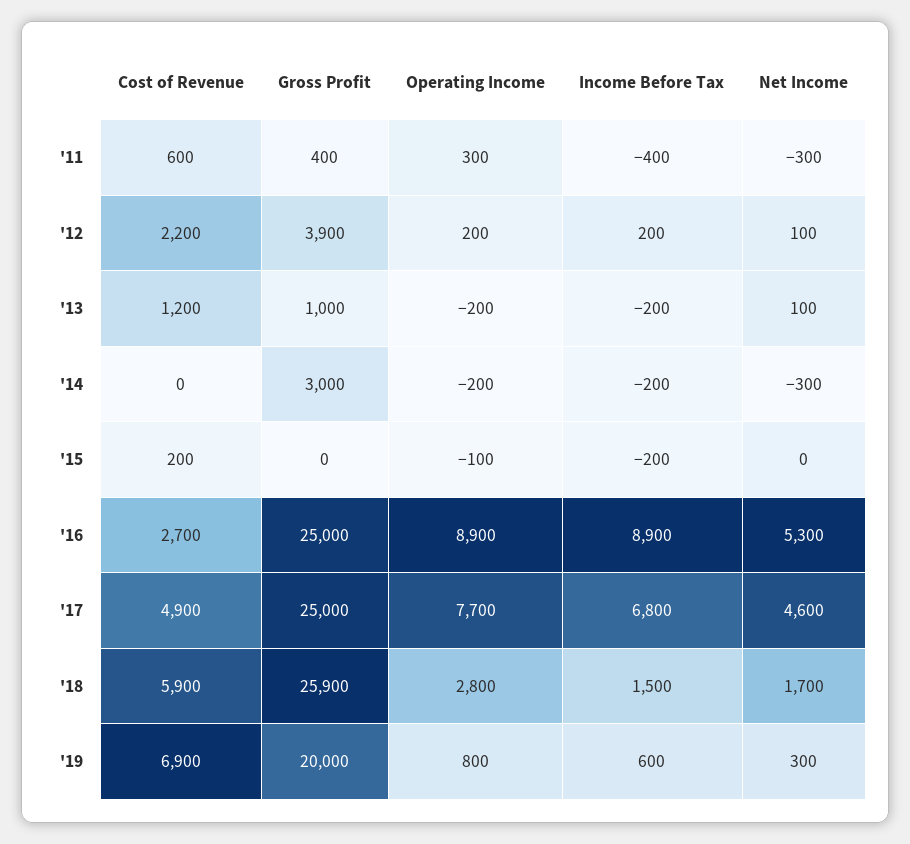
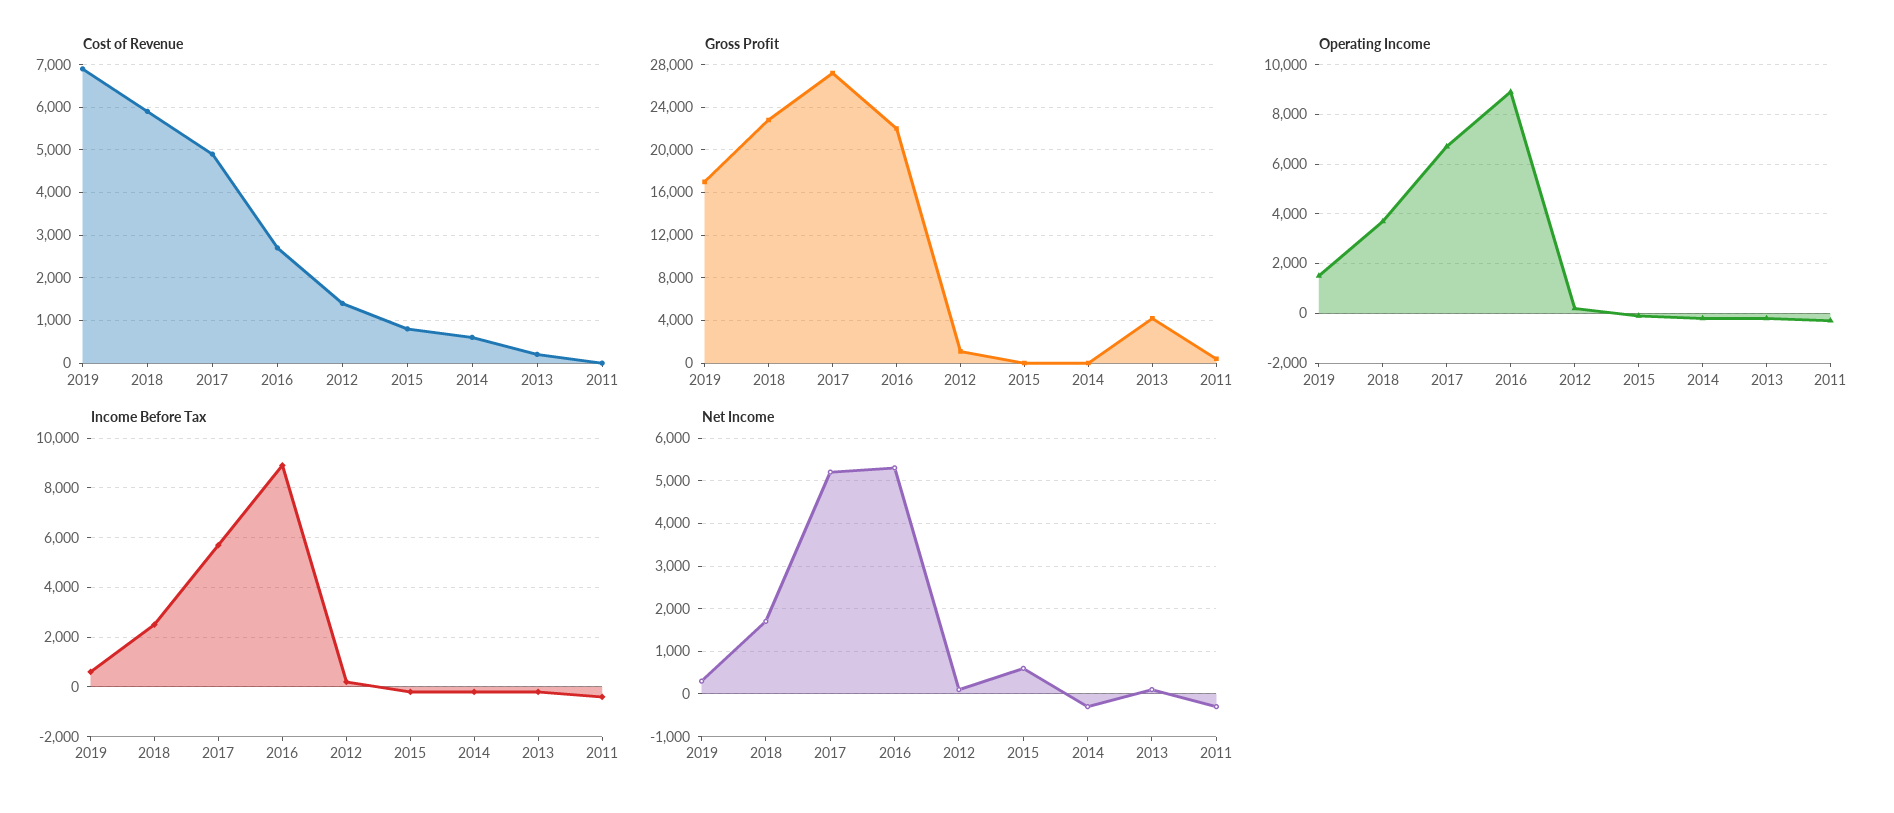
Cost of Revenue, '11: 600 -> 0
Operating Income, '11: 300 -> -250
Cost of Revenue, '12: 2200 -> 1400
Gross Profit, '12: 3900 -> 1000
Cost of Revenue, '13: 1200 -> 200
Gross Profit, '13: 1000 -> 4000
Cost of Revenue, '14: 0 -> 600
Gross Profit, '14: 3000 -> 0
Cost of Revenue, '15: 200 -> 800
Net Income, '15: 0 -> 600
Gross Profit, '16: 25000 -> 22000
Gross Profit, '17: 25000 -> 27000
Operating Income, '17: 7700 -> 6750
Income Before Tax, '17: 6800 -> 5750
Net Income, '17: 4600 -> 5200
Gross Profit, '18: 25900 -> 23000
Operating Income, '18: 2800 -> 3750
Income Before Tax, '18: 1500 -> 2500
Gross Profit, '19: 20000 -> 17000
Operating Income, '19: 800 -> 1500

